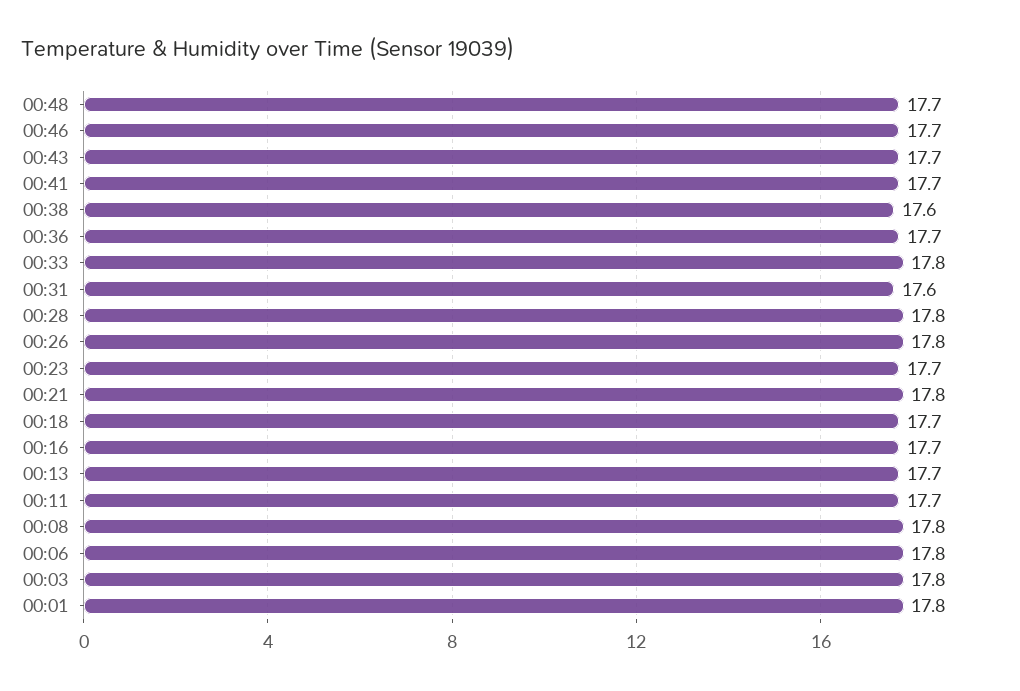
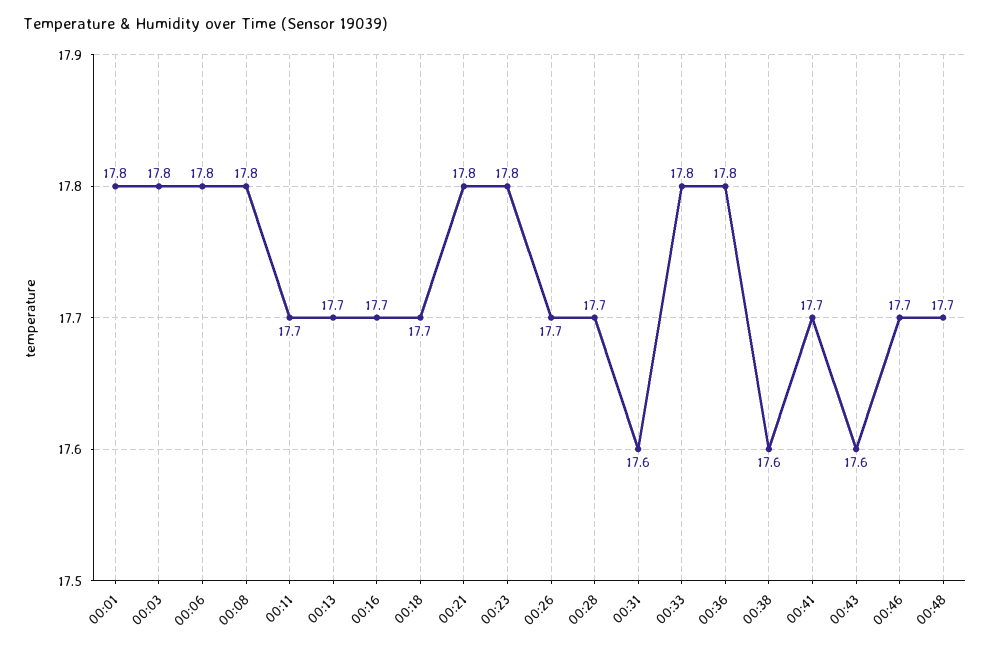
00:43: 17.7 -> 17.6
00:36: 17.7 -> 17.8
00:28: 17.8 -> 17.7
00:26: 17.8 -> 17.7
00:23: 17.7 -> 17.8

